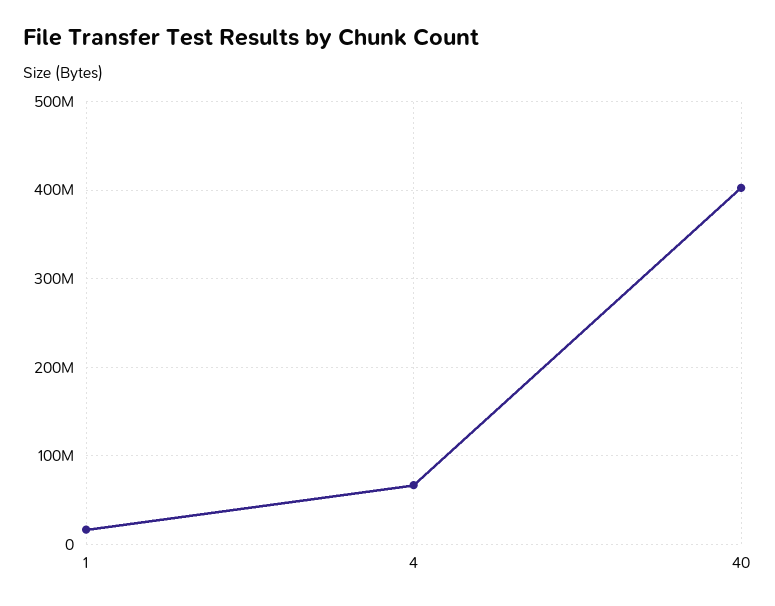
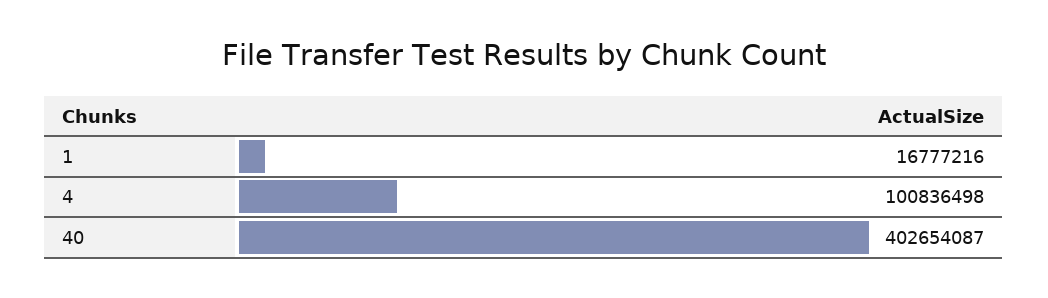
4: 70000000 -> 100836498

